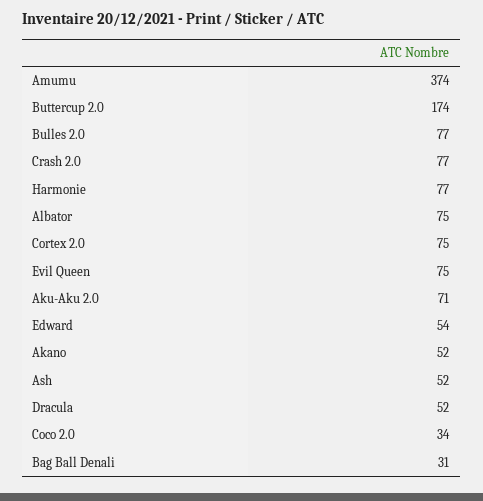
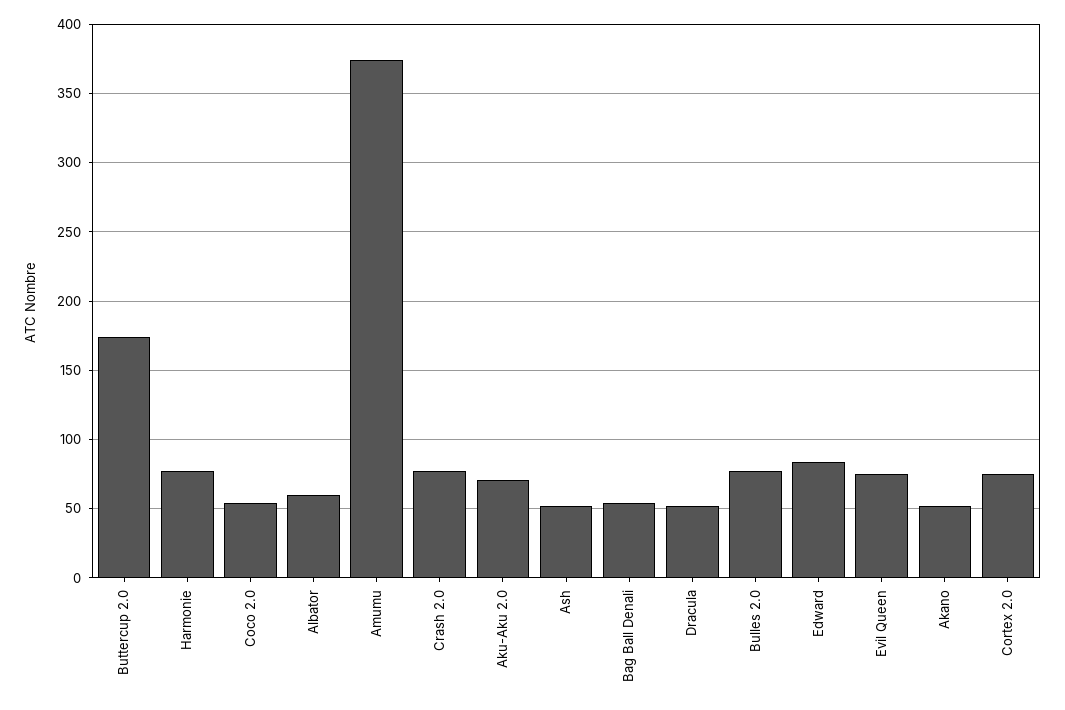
Albator: 75 -> 60
Edward: 54 -> 85
Coco 2.0: 34 -> 55
Bag Ball Denali: 31 -> 55

